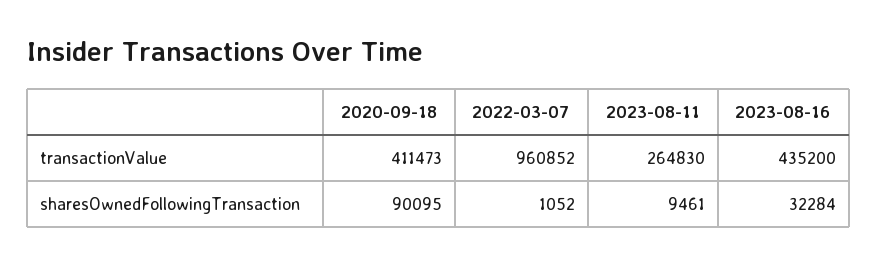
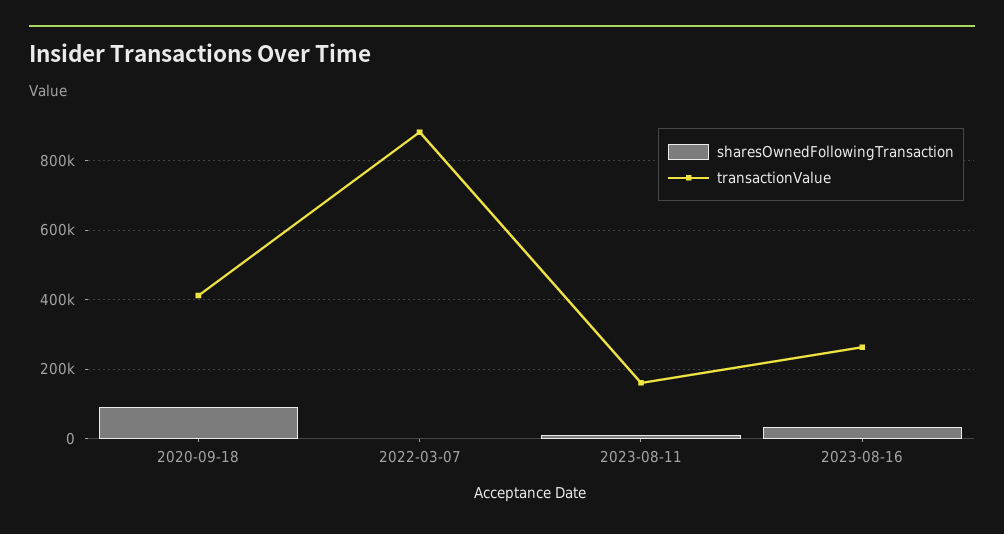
transactionValue, 2022-03-07: 960852 -> 880000
transactionValue, 2023-08-11: 264830 -> 160000
transactionValue, 2023-08-16: 435200 -> 260000

